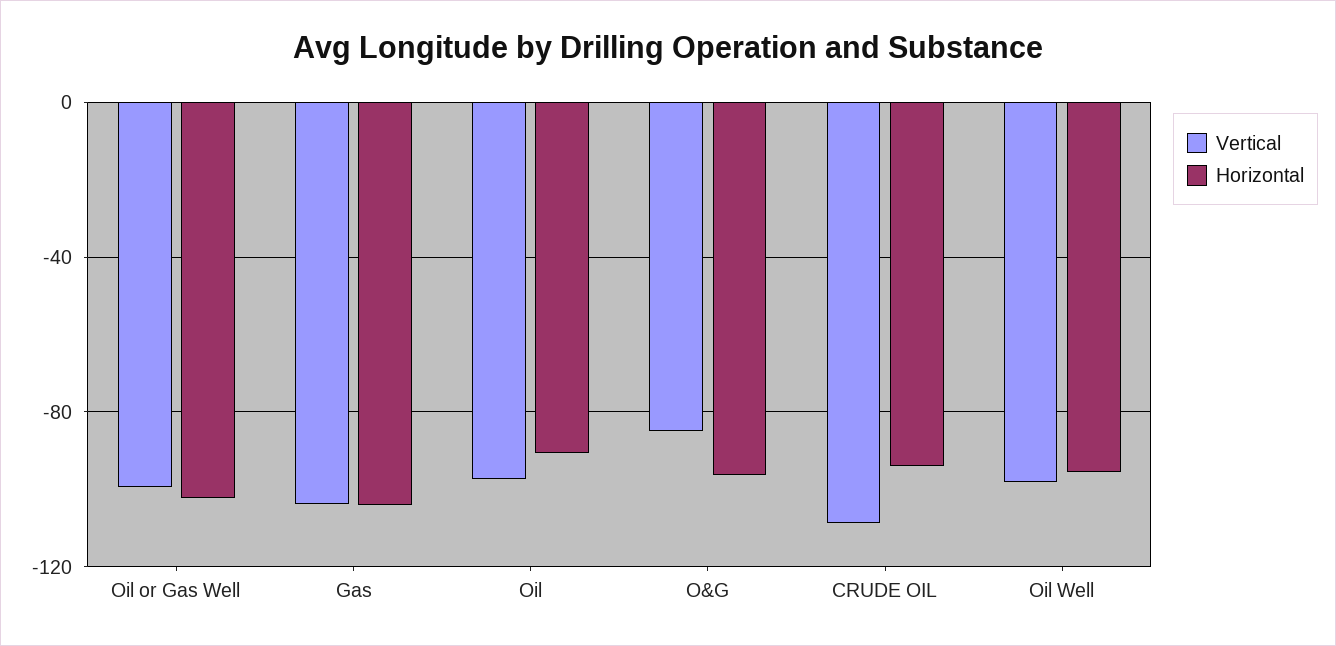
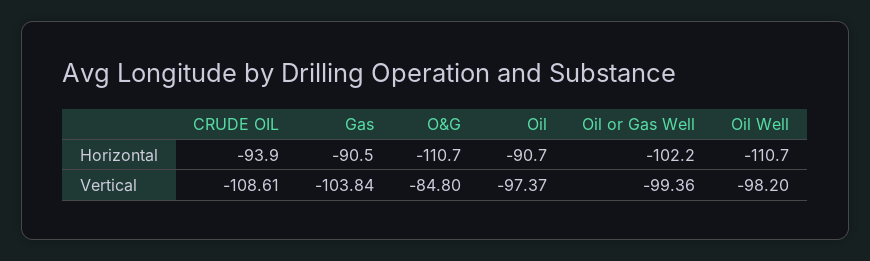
Horizontal, Gas: -105 -> -90.5
Horizontal, O&G: -95 -> -110.7
Horizontal, Oil Well: -95 -> -110.7

